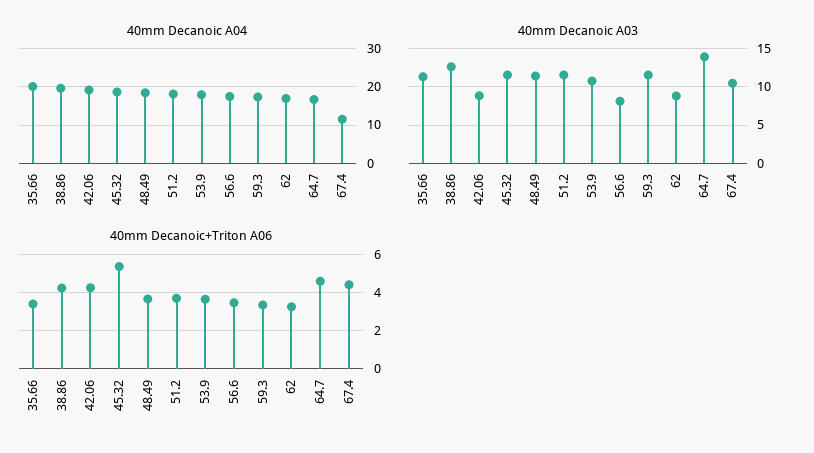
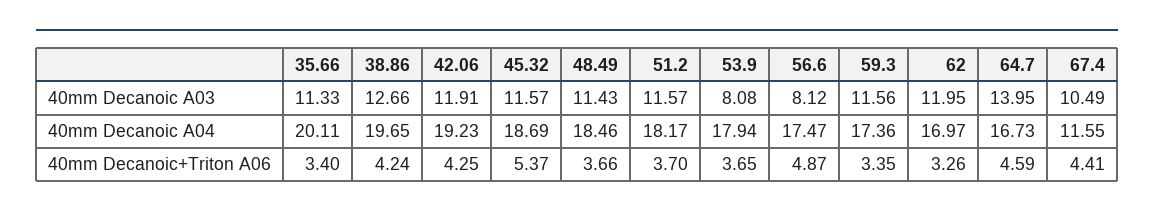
40mm Decanoic A03, 42.06: 9 -> 11.91
40mm Decanoic A03, 53.9: 11 -> 8.08
40mm Decanoic A03, 62: 9 -> 11.95
40mm Decanoic+Triton A06, 56.6: 3.5 -> 4.87

